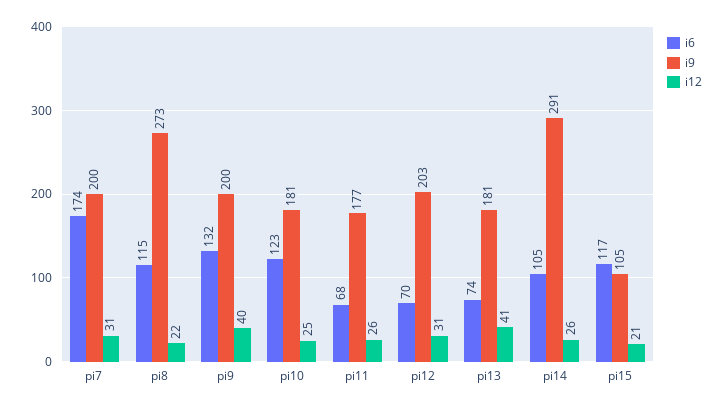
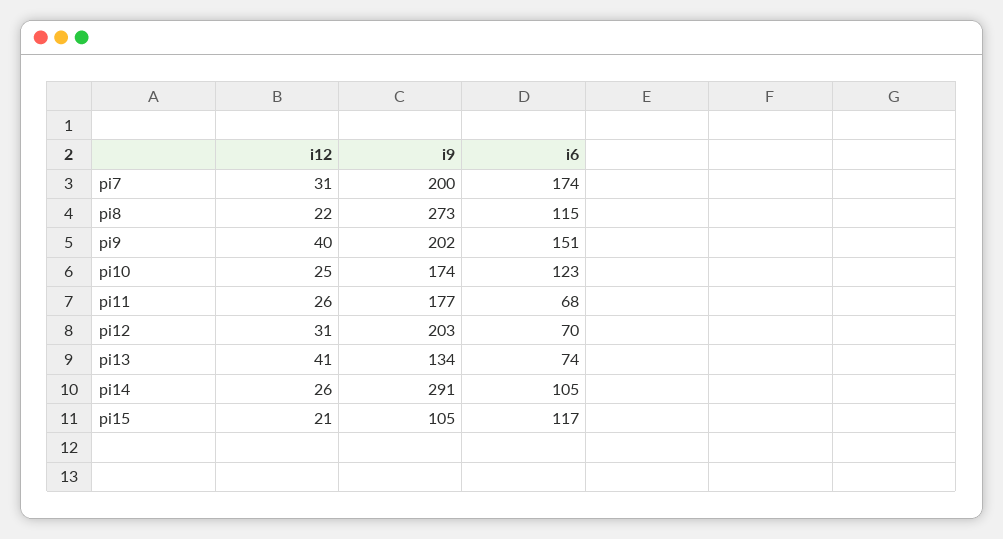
i6, pi9: 132 -> 151
i9, pi9: 200 -> 202
i9, pi10: 181 -> 174
i9, pi13: 181 -> 134

